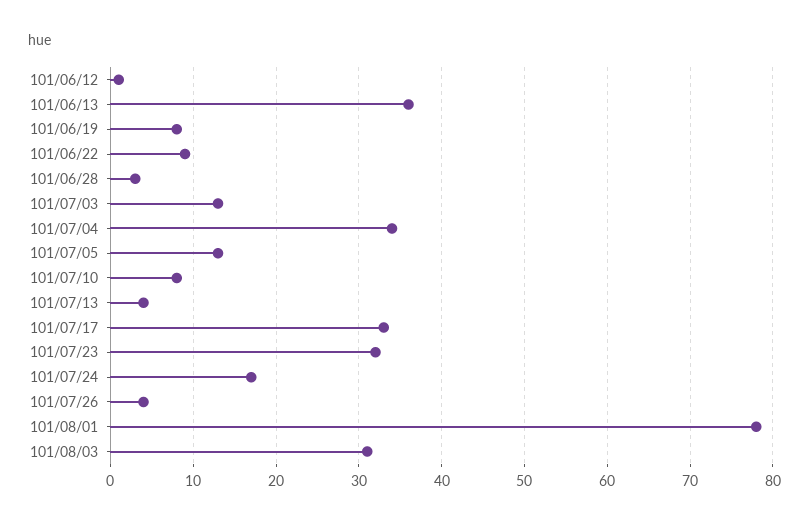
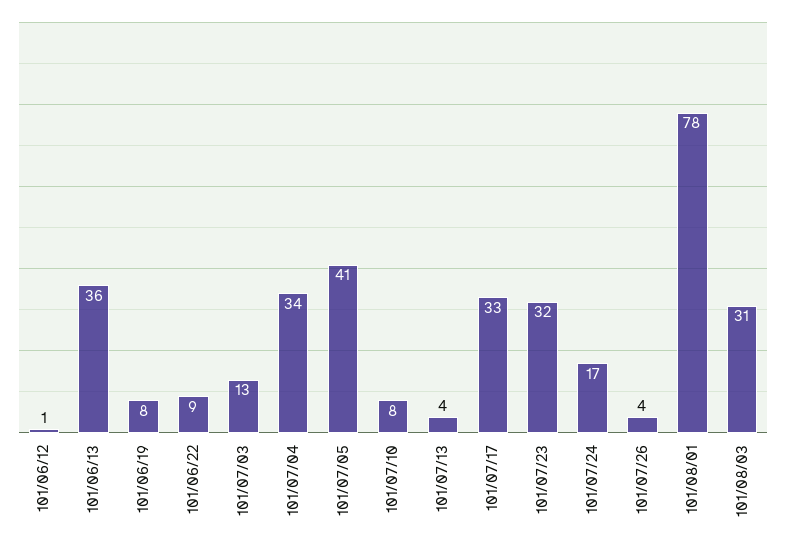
101/06/28: 3 -> none
101/07/05: 13 -> 41

